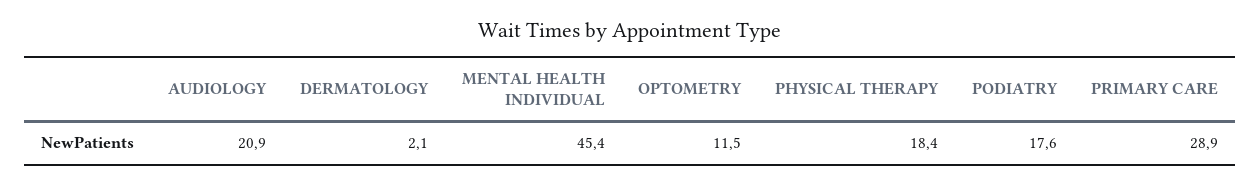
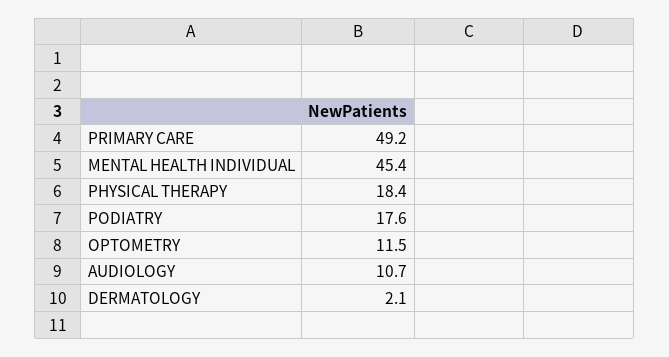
AUDIOLOGY: 20.9 -> 10.7
PRIMARY CARE: 28.9 -> 49.2

